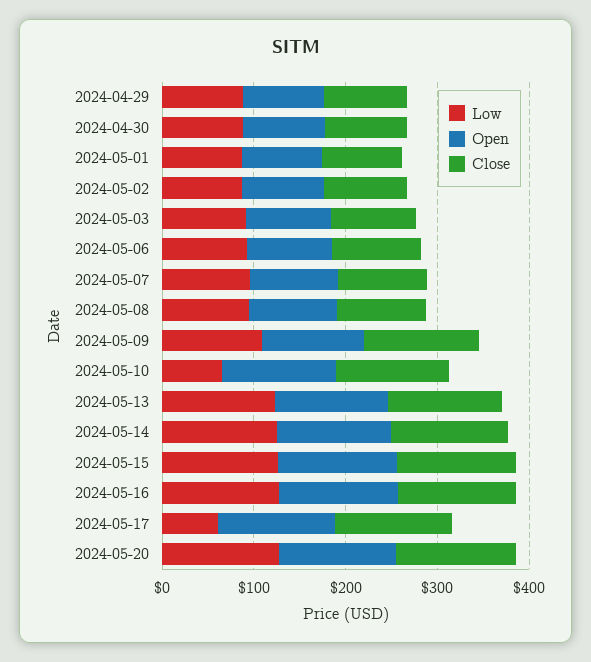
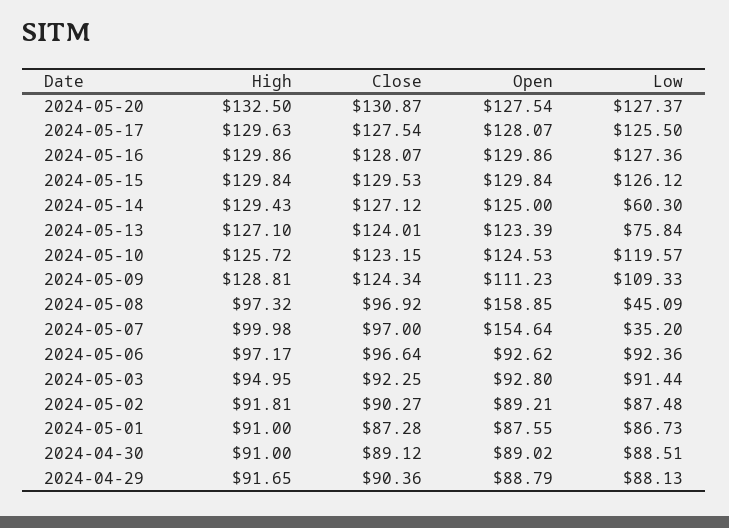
Low, 2024-05-07: 100 -> 35.2
Open, 2024-05-07: 100 -> 154.64
Low, 2024-05-08: 100 -> 45.09
Open, 2024-05-08: 100 -> 158.85
Low, 2024-05-10: 60 -> 119.57
Low, 2024-05-13: 120 -> 75.84
Low, 2024-05-14: 120 -> 60.3
Low, 2024-05-17: 60 -> 125.5
High, 2024-05-20: none -> 132.5
High, 2024-05-17: none -> 129.63
High, 2024-05-16: none -> 129.86
High, 2024-05-15: none -> 129.84
High, 2024-05-14: none -> 129.43
High, 2024-05-13: none -> 127.1
High, 2024-05-10: none -> 125.72
High, 2024-05-09: none -> 128.81
High, 2024-05-08: none -> 97.32
High, 2024-05-07: none -> 99.98
High, 2024-05-06: none -> 97.17
High, 2024-05-03: none -> 94.95
High, 2024-05-02: none -> 91.81
High, 2024-05-01: none -> 91
High, 2024-04-30: none -> 91
High, 2024-04-29: none -> 91.65

